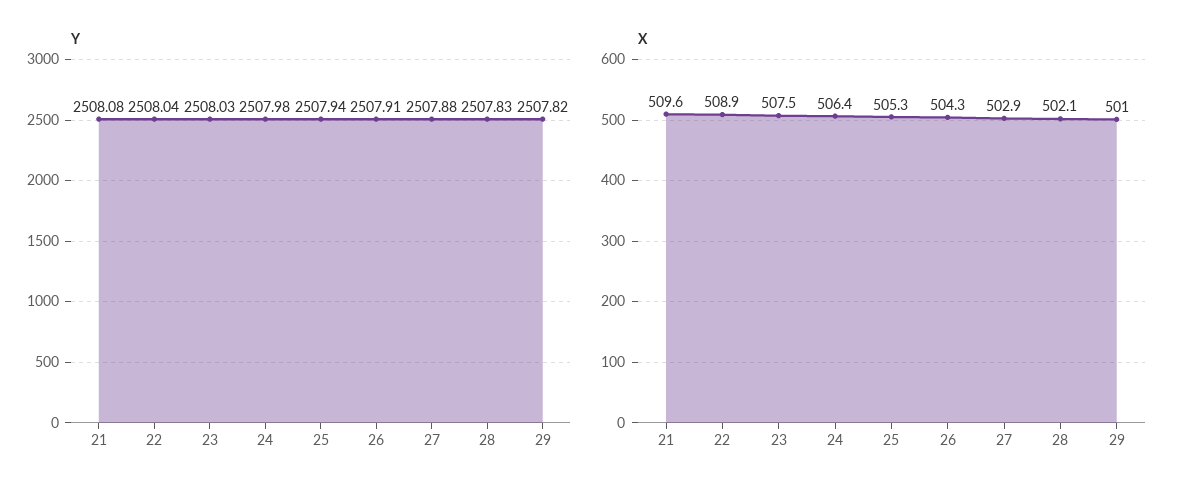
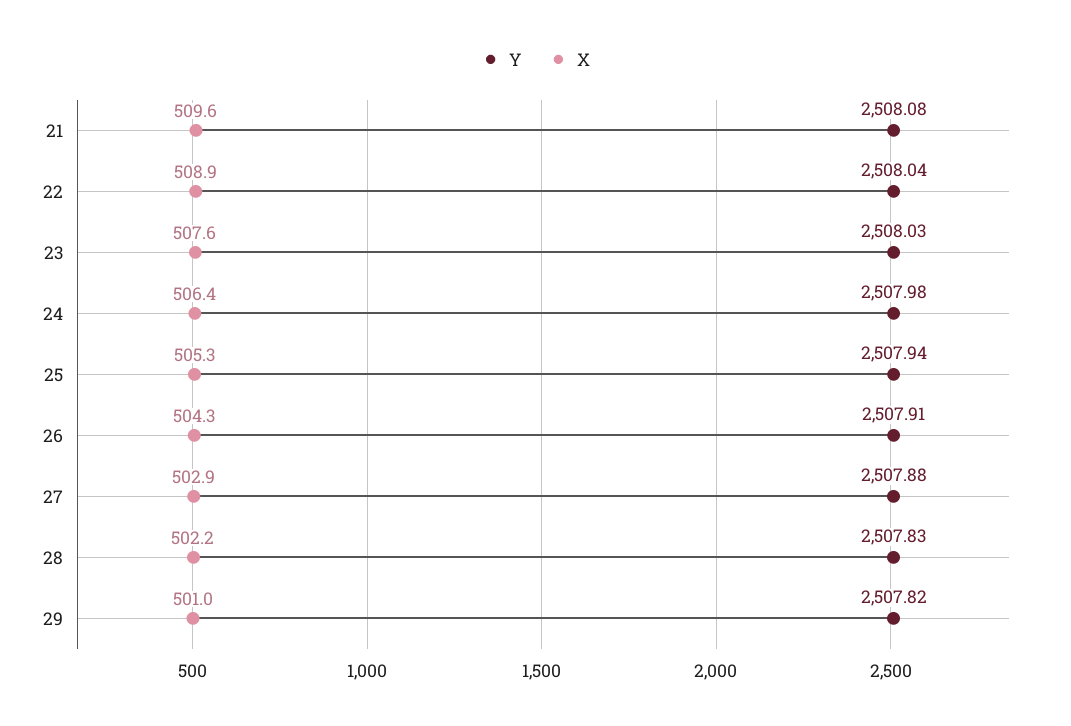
X, 23: 507.5 -> 507.6
X, 28: 502.1 -> 502.2

